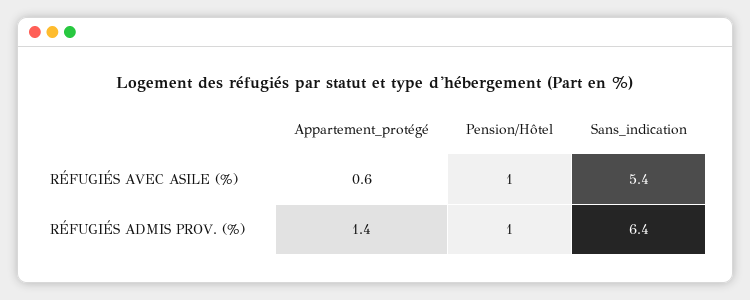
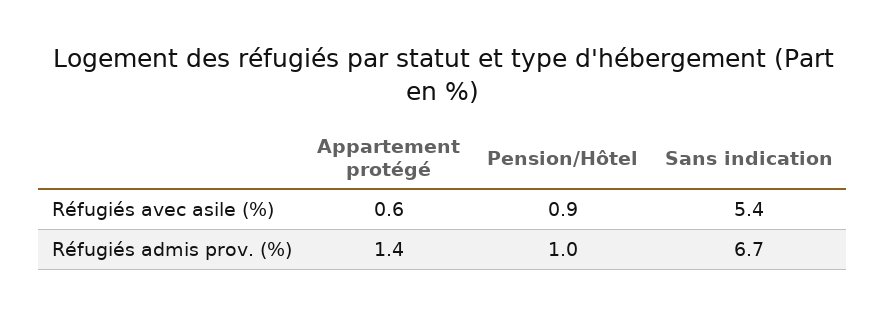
Pension/Hôtel, RÉFUGIÉS AVEC ASILE (%): 1 -> 0.9
Sans_indication, RÉFUGIÉS ADMIS PROV. (%): 6.4 -> 6.7

